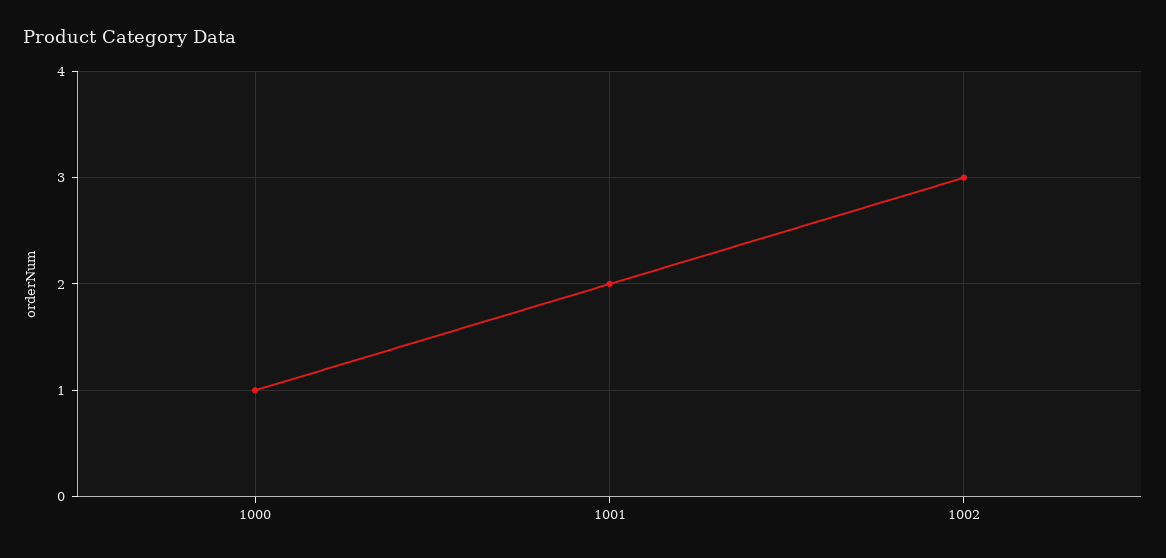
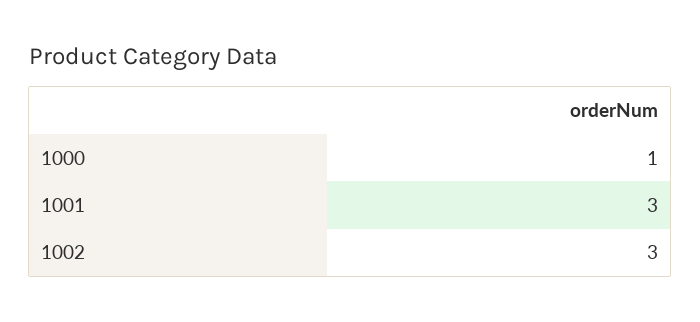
1001: 2 -> 3

